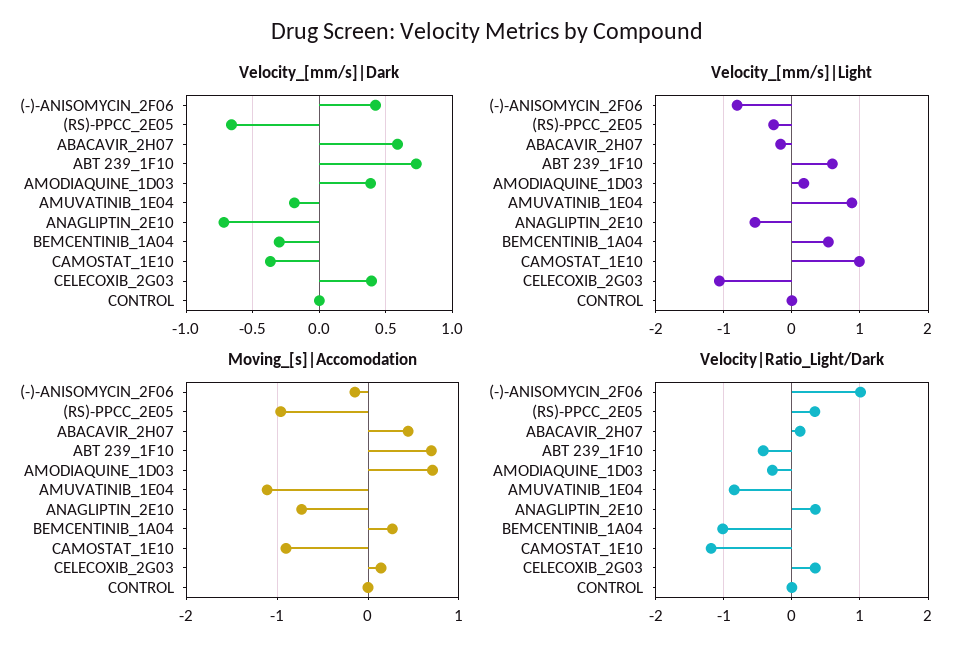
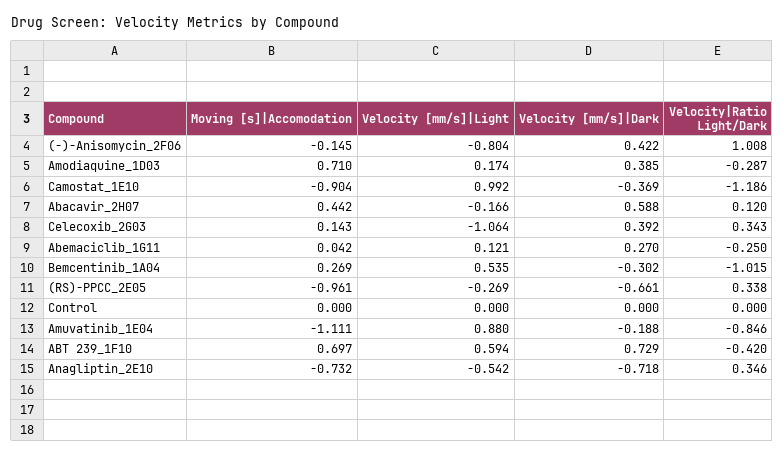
Moving_[s]|Accomodation, Abemaciclib_1G11: none -> 0.042
Velocity_[mm/s]|Light, Abemaciclib_1G11: none -> 0.121
Velocity_[mm/s]|Dark, Abemaciclib_1G11: none -> 0.27
Velocity|Ratio_Light/Dark, Abemaciclib_1G11: none -> -0.25

